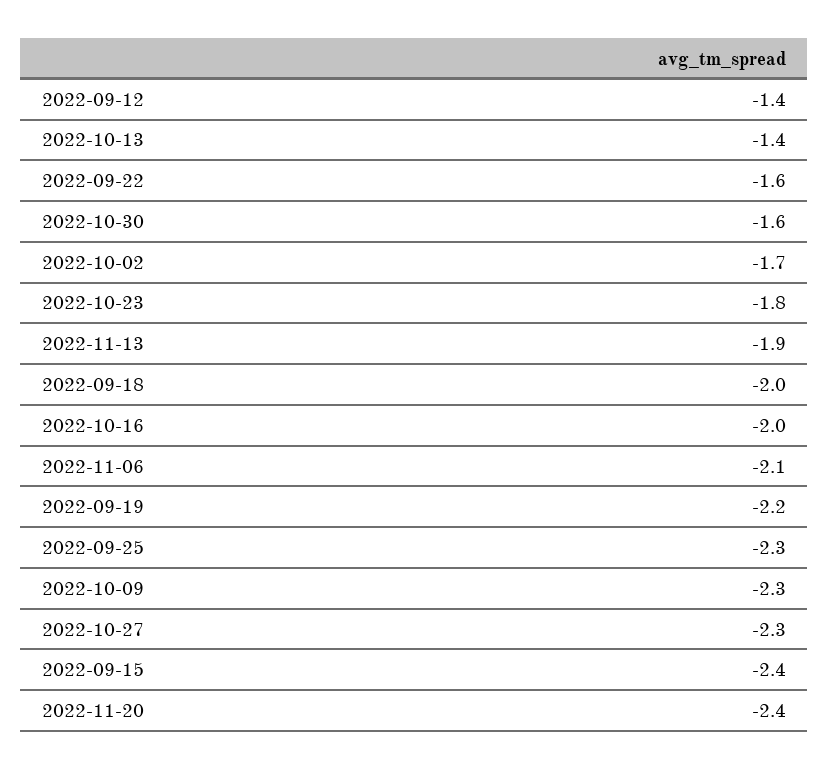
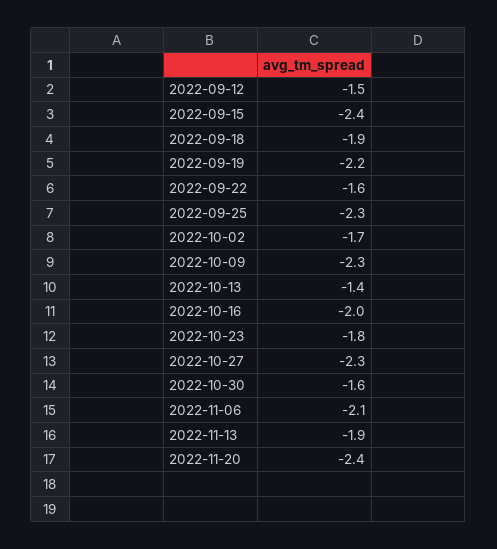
2022-09-12: -1.4 -> -1.5
2022-09-18: -2 -> -1.9

